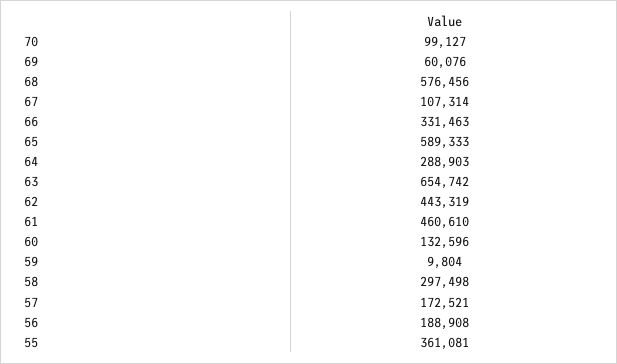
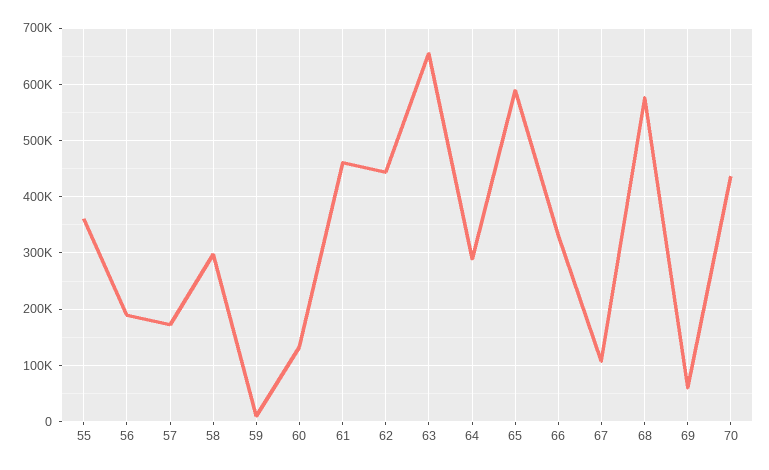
70: 99127 -> 440000

